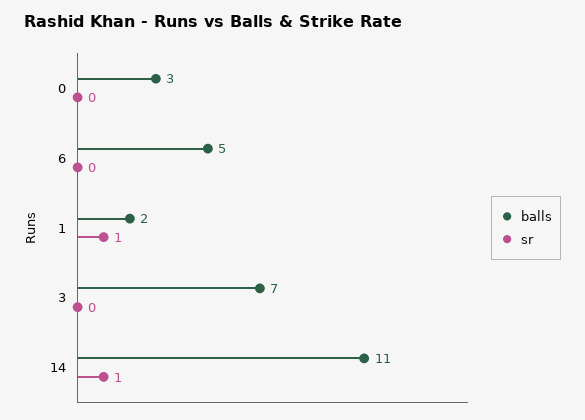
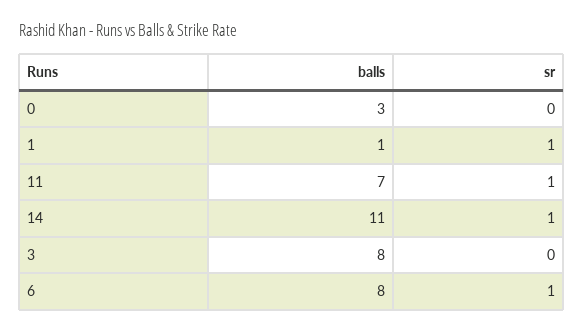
balls, 6: 5 -> 8
sr, 6: 0 -> 1
balls, 1: 2 -> 1
balls, 3: 7 -> 8
balls, 11: none -> 7
sr, 11: none -> 1

